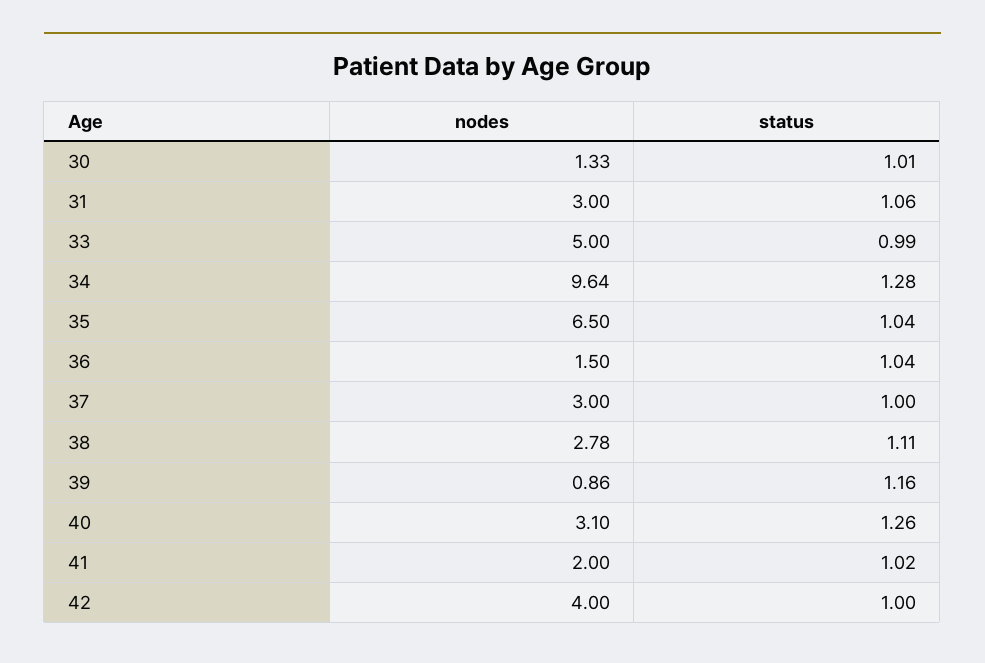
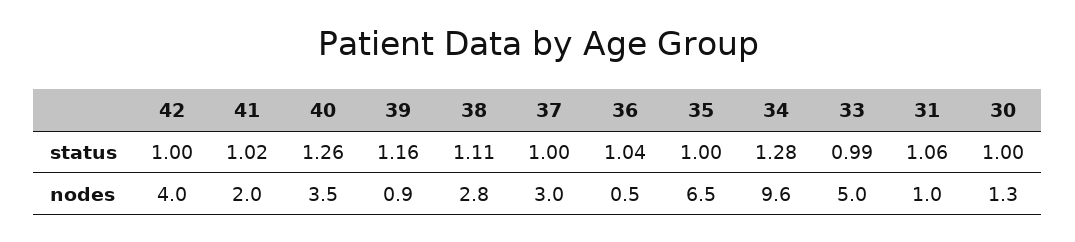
status, 30: 1.01 -> 1
nodes, 31: 3 -> 1
status, 35: 1.04 -> 1
nodes, 36: 1.5 -> 0.5
nodes, 40: 3.1 -> 3.5

